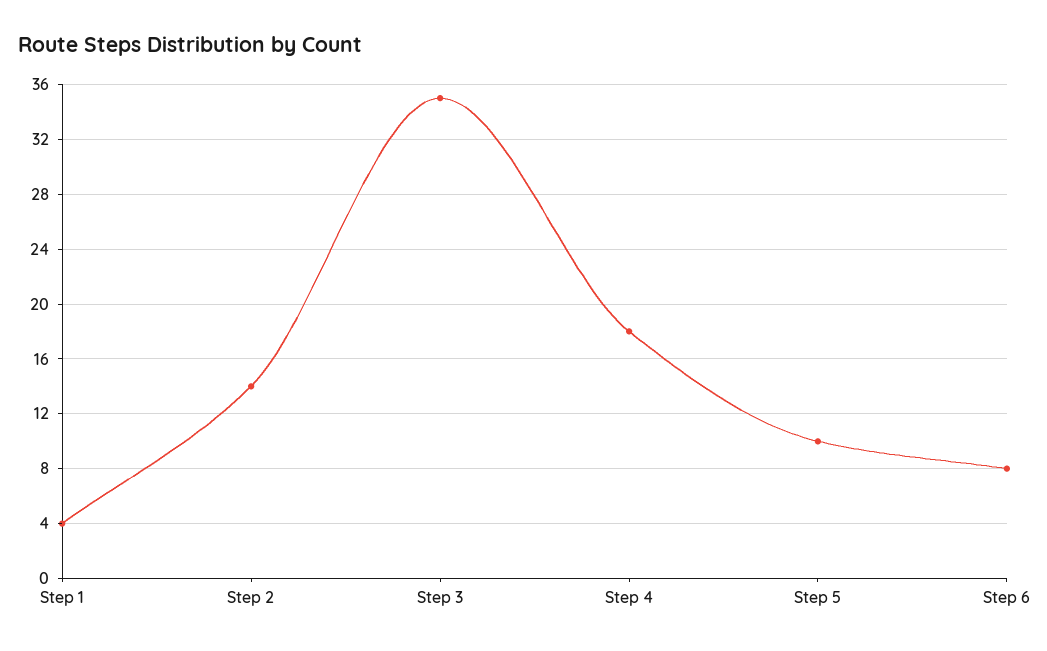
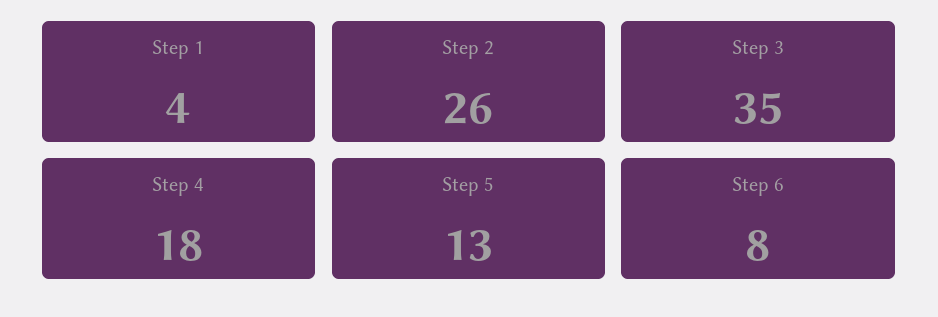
Step 2: 14 -> 26
Step 5: 10 -> 13

